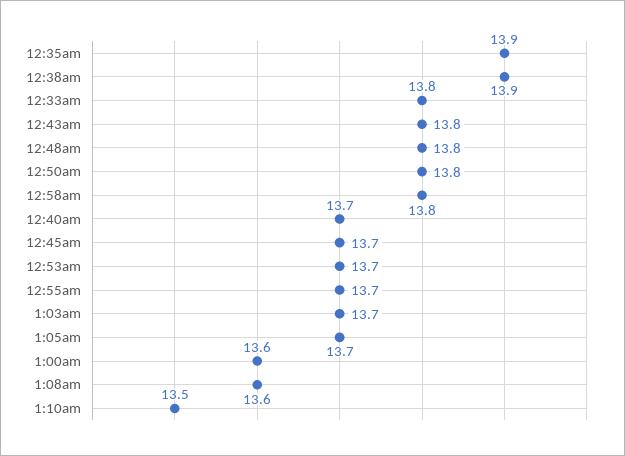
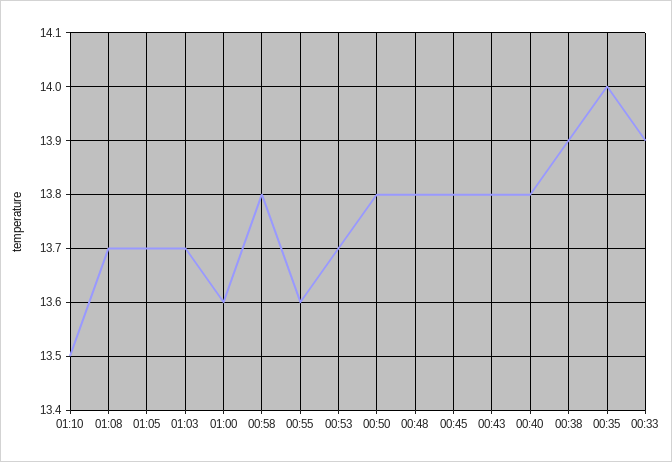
12:35am: 13.9 -> 14
12:33am: 13.8 -> 13.9
12:40am: 13.7 -> 13.8
12:45am: 13.7 -> 13.8
12:55am: 13.7 -> 13.6
1:08am: 13.6 -> 13.7

